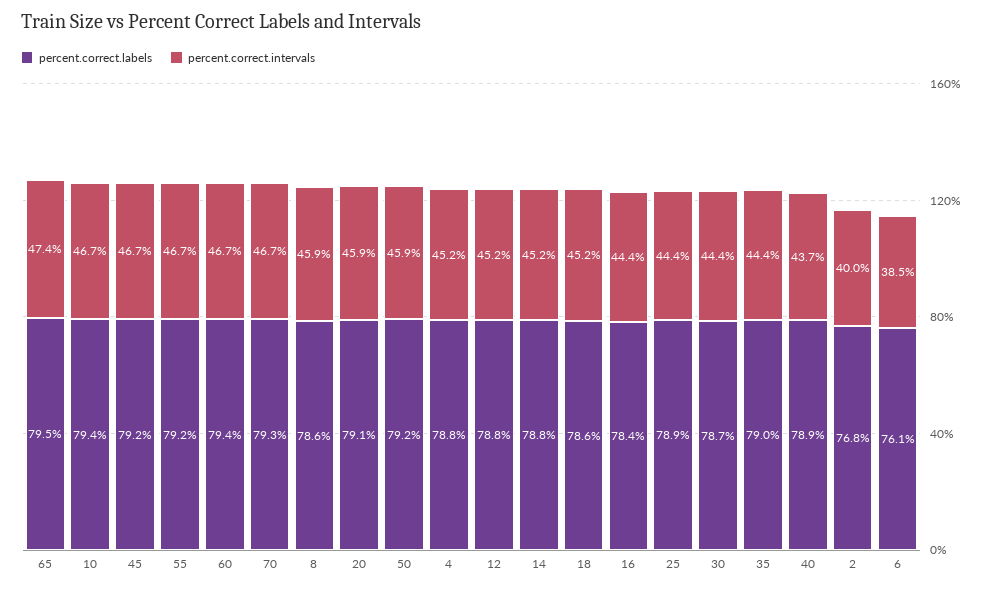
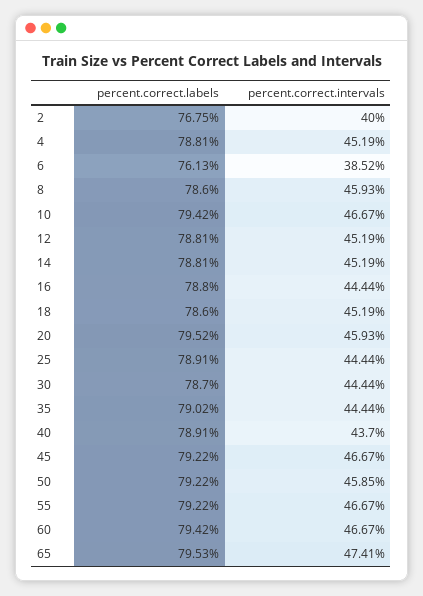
percent.correct.labels, 70: 79.3 -> none
percent.correct.intervals, 70: 46.7 -> none
percent.correct.labels, 20: 79.1 -> 79.52
percent.correct.labels, 16: 78.4 -> 78.8

